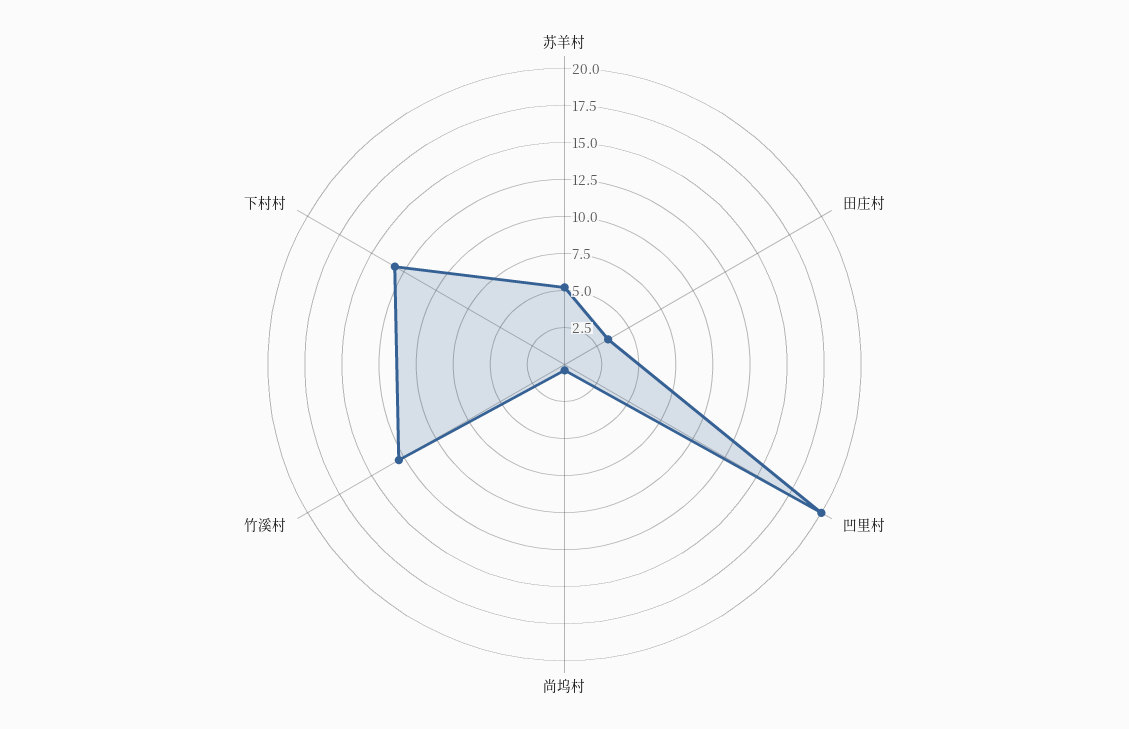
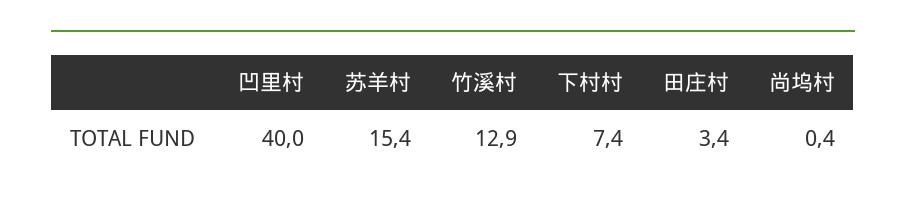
苏羊村: 5 -> 15.4
凹里村: 20 -> 40
下村村: 12.5 -> 7.4

